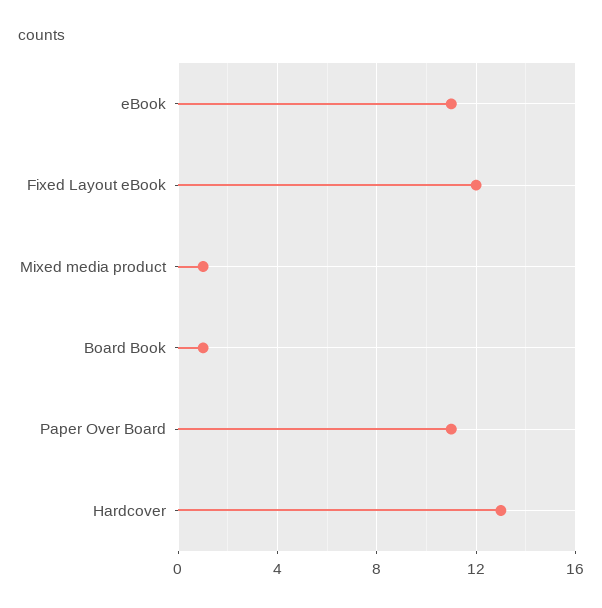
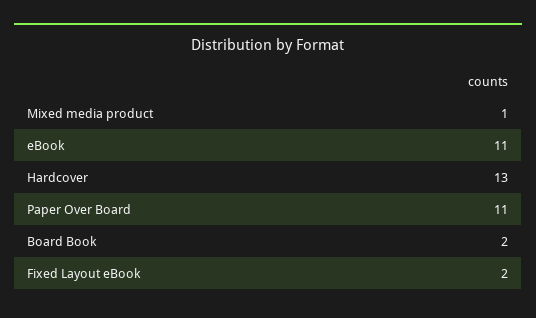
Fixed Layout eBook: 12 -> 2
Board Book: 1 -> 2

